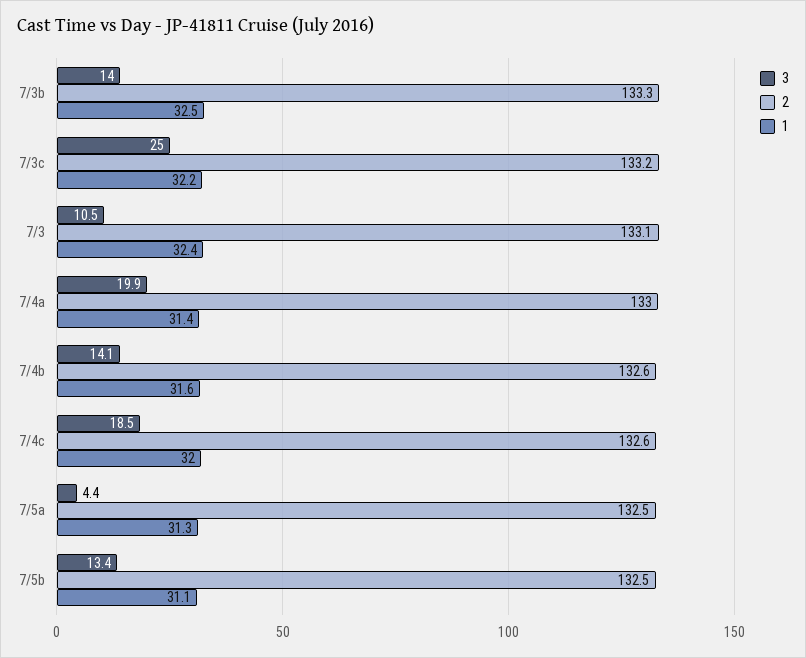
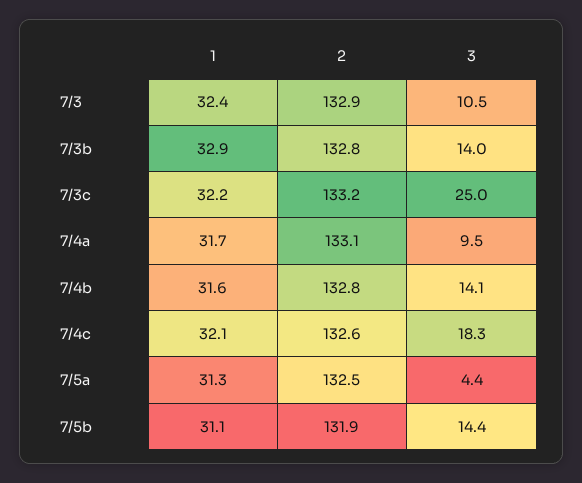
2, 7/3b: 133.3 -> 132.8
1, 7/3b: 32.5 -> 32.9
2, 7/3: 133.1 -> 132.9
3, 7/4a: 19.9 -> 9.5
2, 7/4a: 133 -> 133.1
1, 7/4a: 31.4 -> 31.7
2, 7/4b: 132.6 -> 132.8
3, 7/4c: 18.5 -> 18.3
1, 7/4c: 32 -> 32.1
3, 7/5b: 13.4 -> 14.4
2, 7/5b: 132.5 -> 131.9

